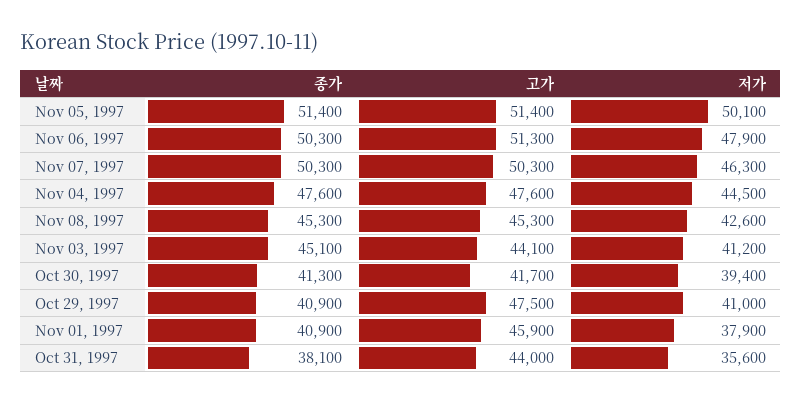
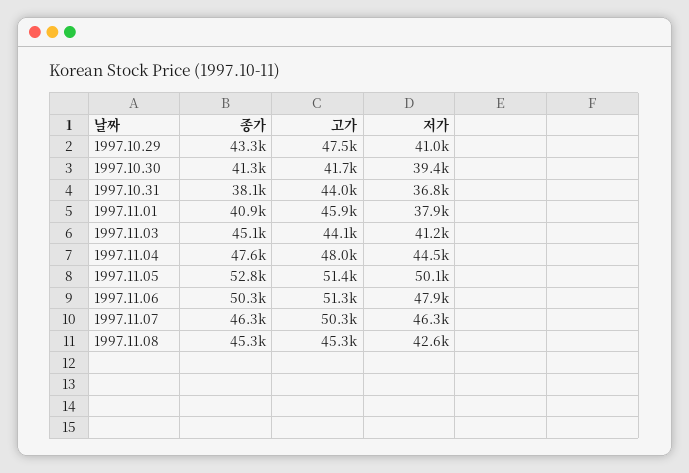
종가, Nov 05, 1997: 51400 -> 52800
종가, Nov 07, 1997: 50300 -> 46300
고가, Nov 04, 1997: 47600 -> 48000
종가, Oct 29, 1997: 40900 -> 43300
저가, Oct 31, 1997: 35600 -> 36800

